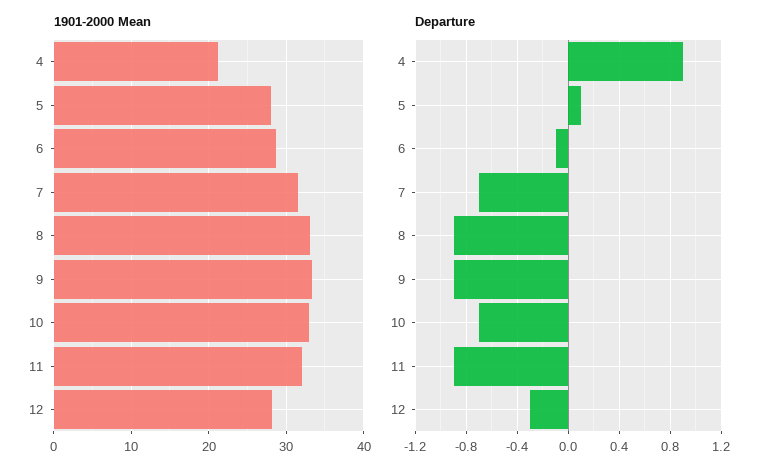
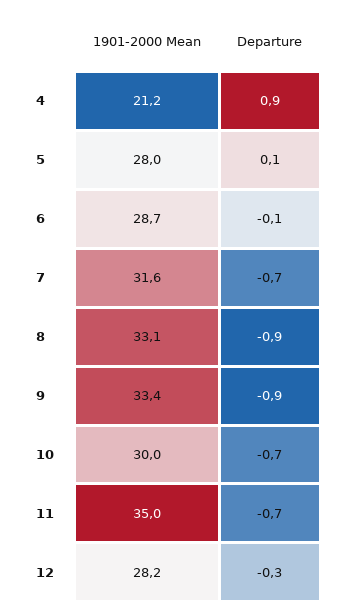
1901-2000 Mean, 10: 33 -> 30
1901-2000 Mean, 11: 32 -> 35
Departure, 11: -0.9 -> -0.7

